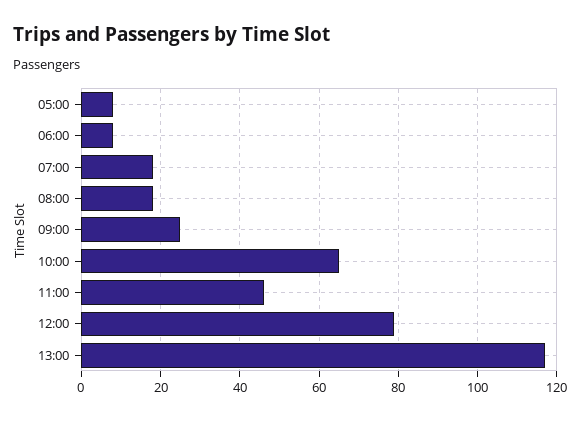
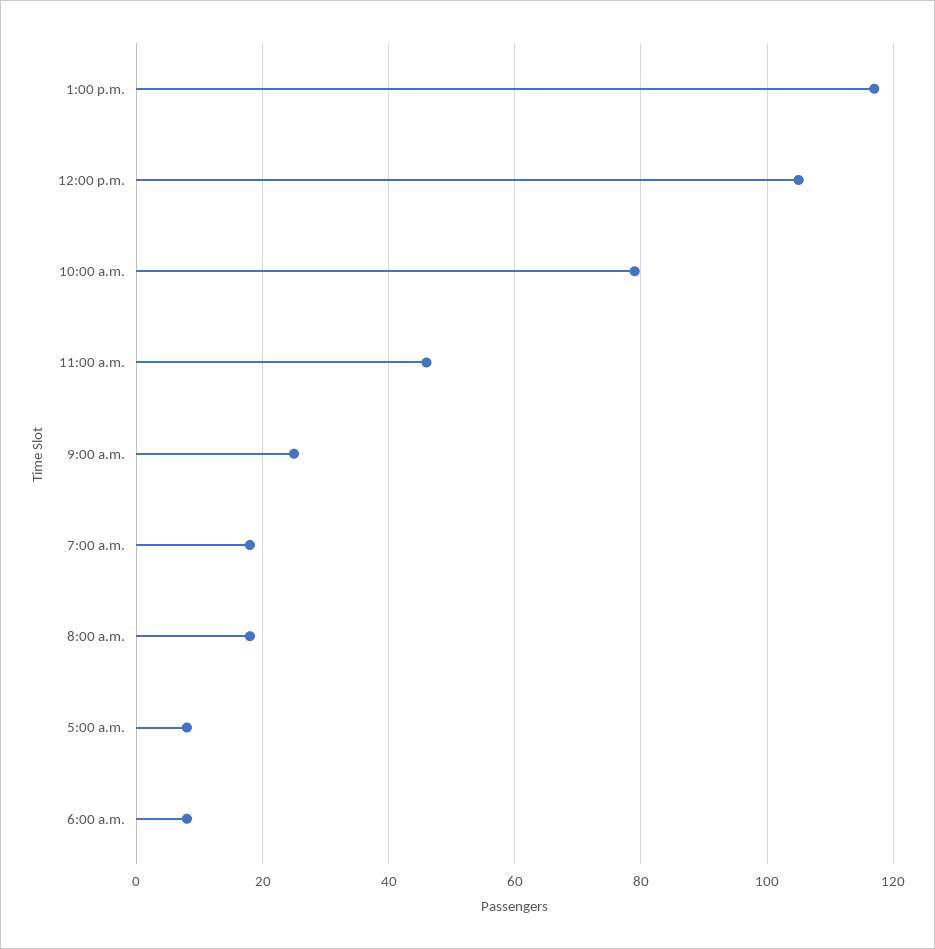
10:00: 65 -> 80
12:00: 80 -> 105

